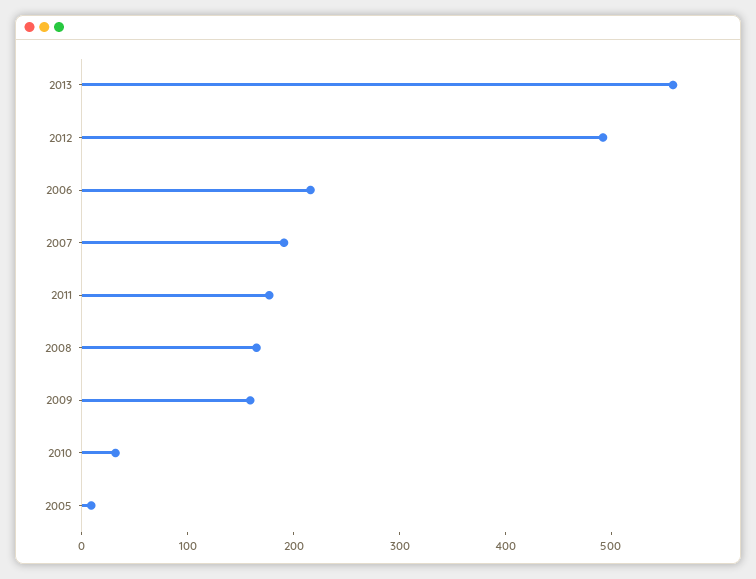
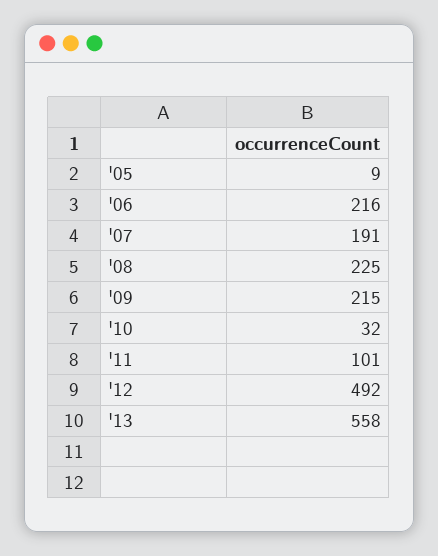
2011: 180 -> 101
2008: 160 -> 225
2009: 160 -> 215

